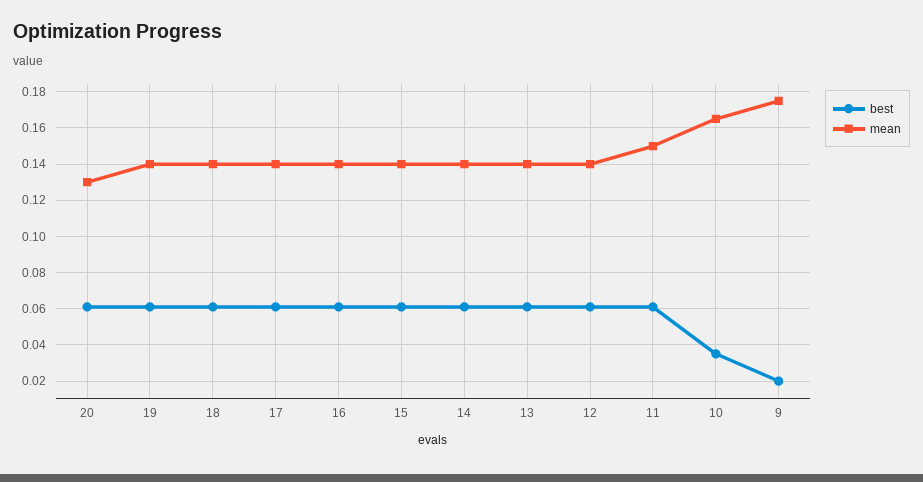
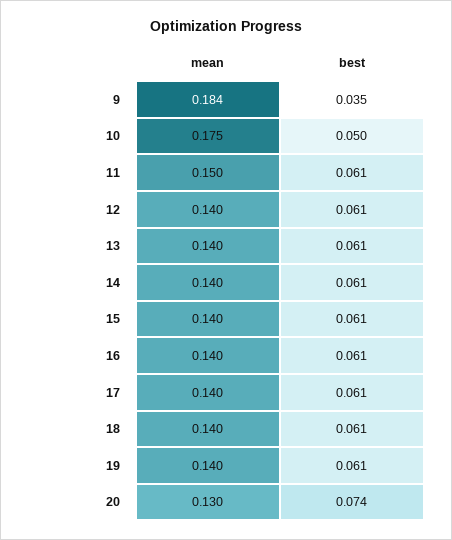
best, 20: 0.06 -> 0.074
best, 10: 0.035 -> 0.05
mean, 10: 0.165 -> 0.175
best, 9: 0.02 -> 0.035
mean, 9: 0.175 -> 0.184

